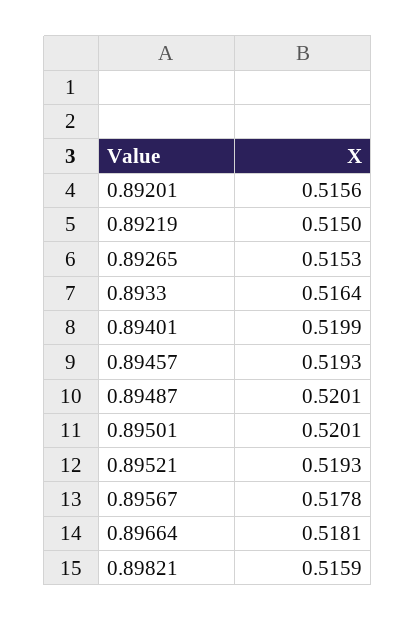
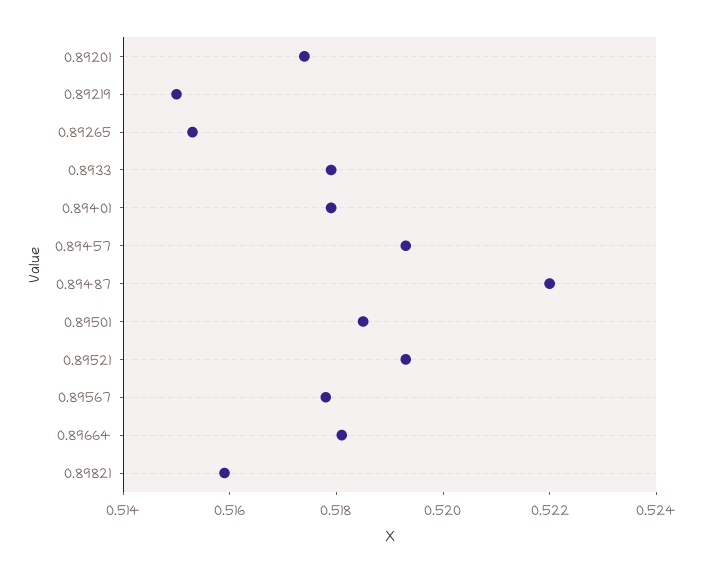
0.89201: 0.5156 -> 0.5175
0.8933: 0.5164 -> 0.518
0.89401: 0.5199 -> 0.518
0.89487: 0.5201 -> 0.522
0.89501: 0.5201 -> 0.5185

